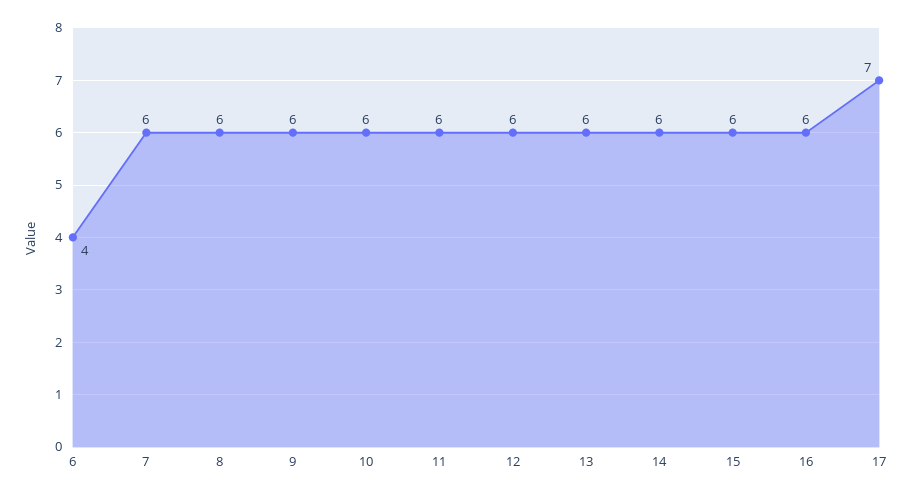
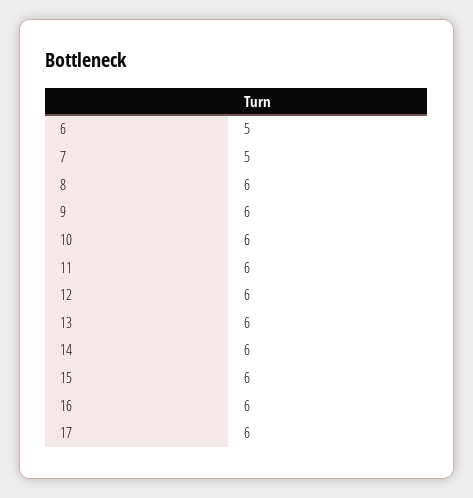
6: 4 -> 5
7: 6 -> 5
17: 7 -> 6

